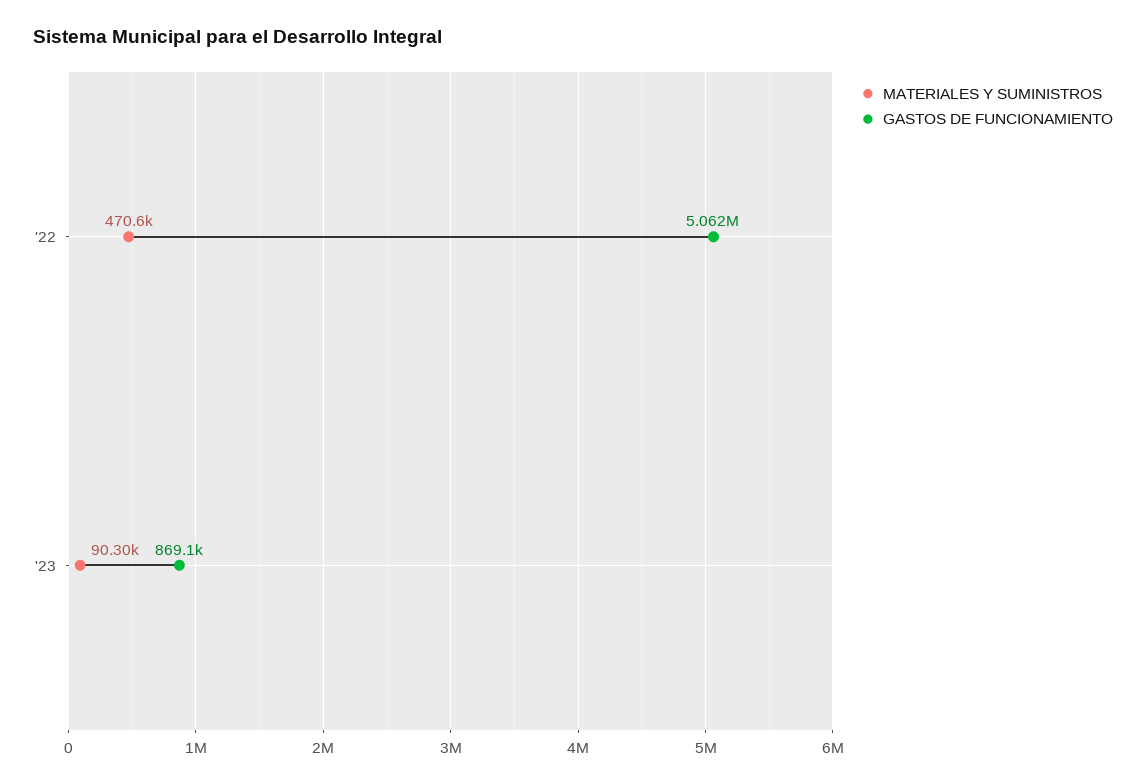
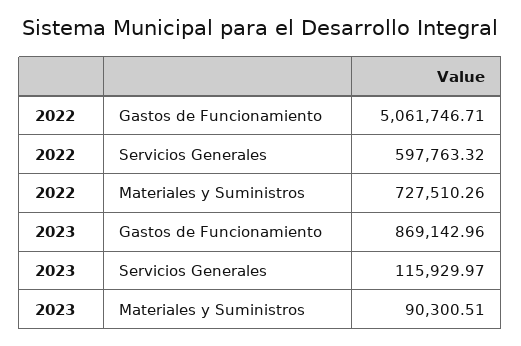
MATERIALES Y SUMINISTROS, '22: 470600 -> 727510.26
Servicios Generales, '22: none -> 597763.32
Servicios Generales, '23: none -> 115929.97

